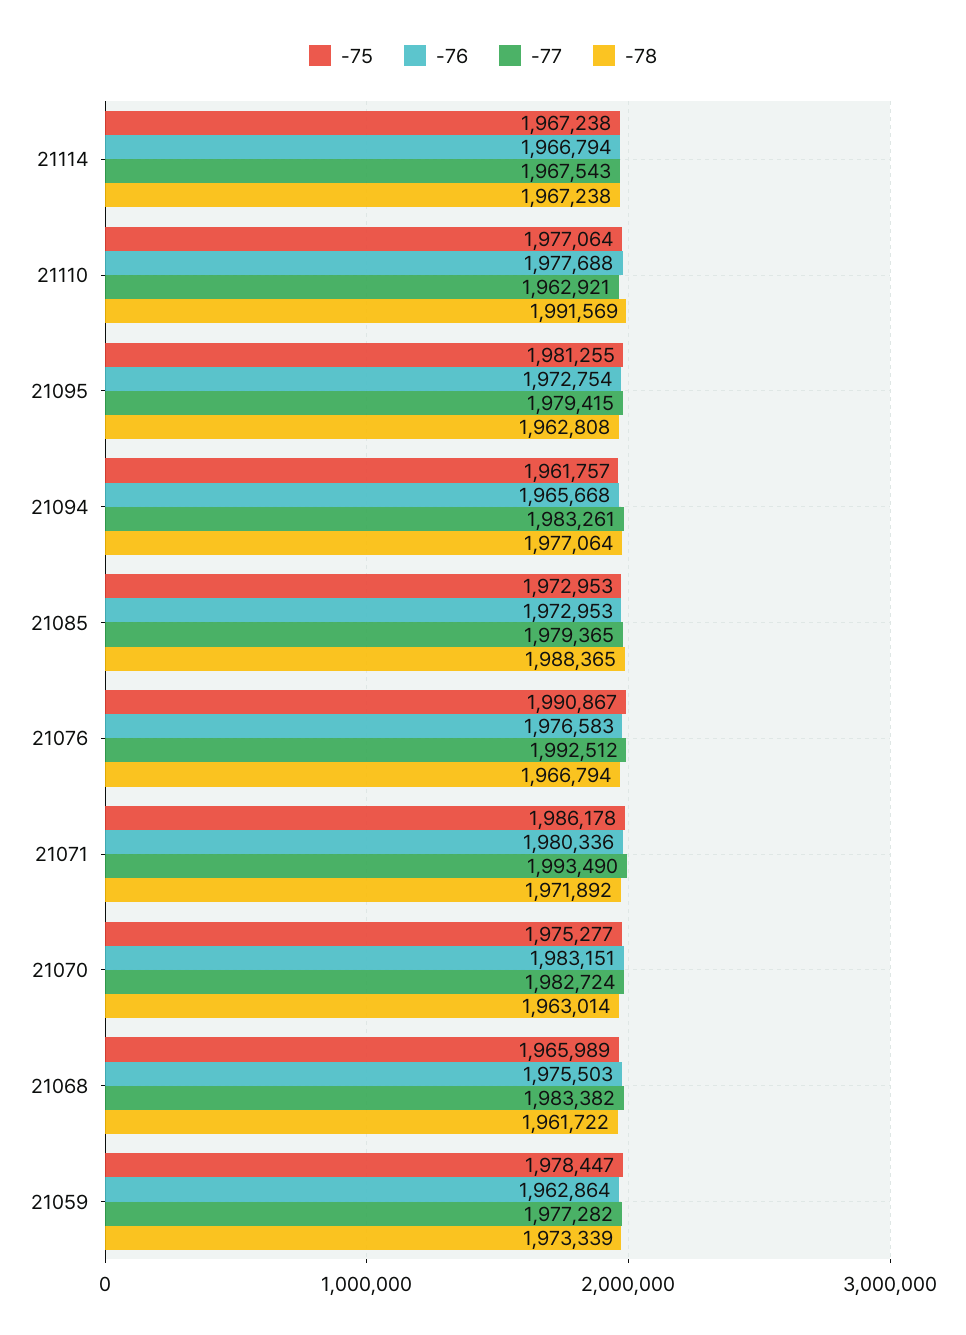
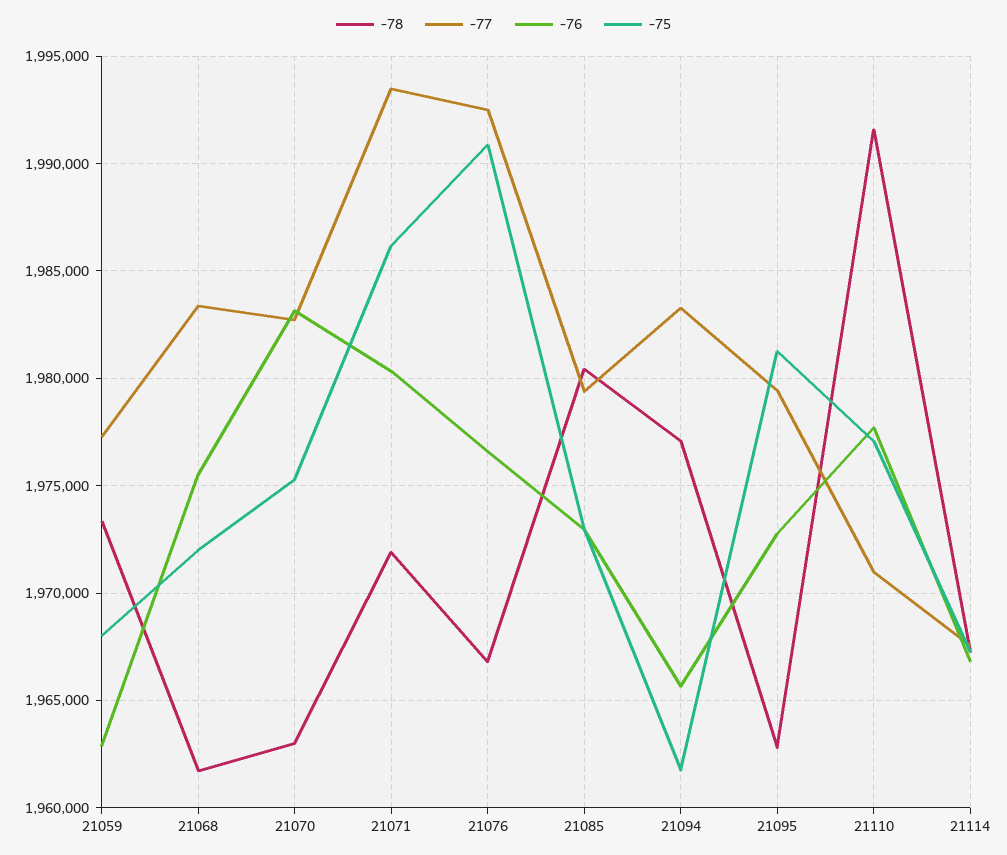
-77, 21110: 1962921 -> 1971000
-78, 21085: 1988365 -> 1980500
-75, 21068: 1965989 -> 1972000
-75, 21059: 1978447 -> 1968000

